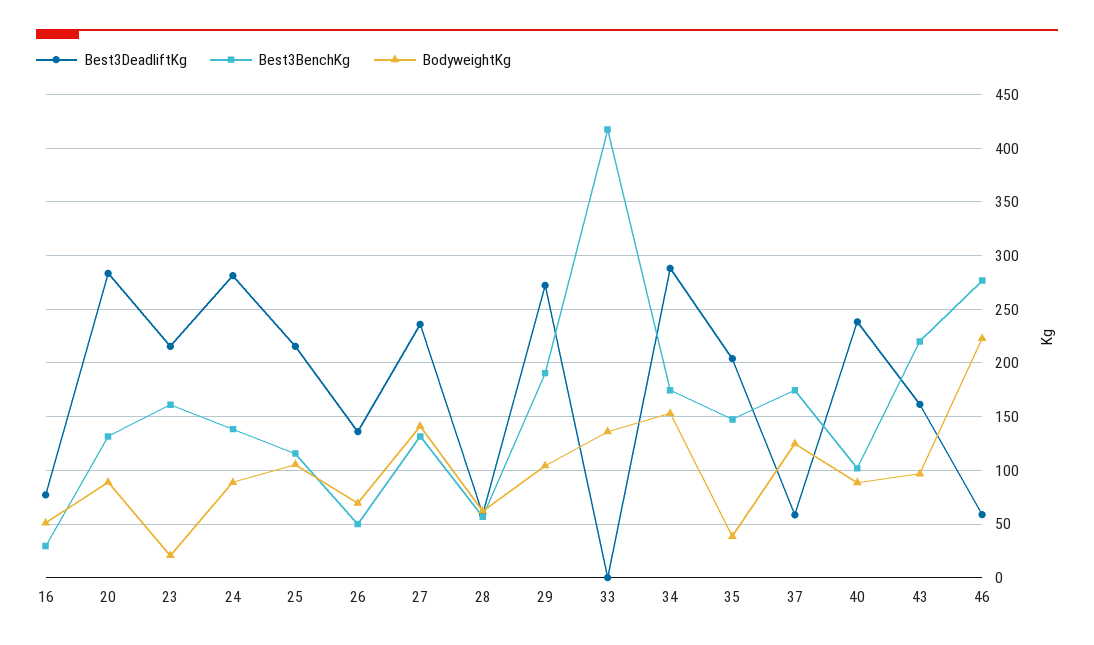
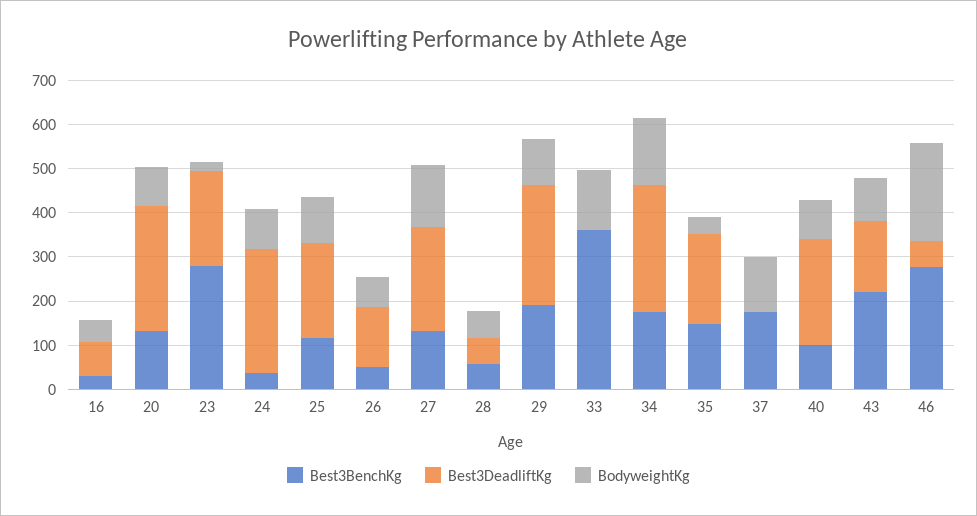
Best3BenchKg, 23: 160 -> 280
Best3BenchKg, 24: 140 -> 40
Best3BenchKg, 33: 420 -> 360
Best3DeadliftKg, 37: 60 -> 0

